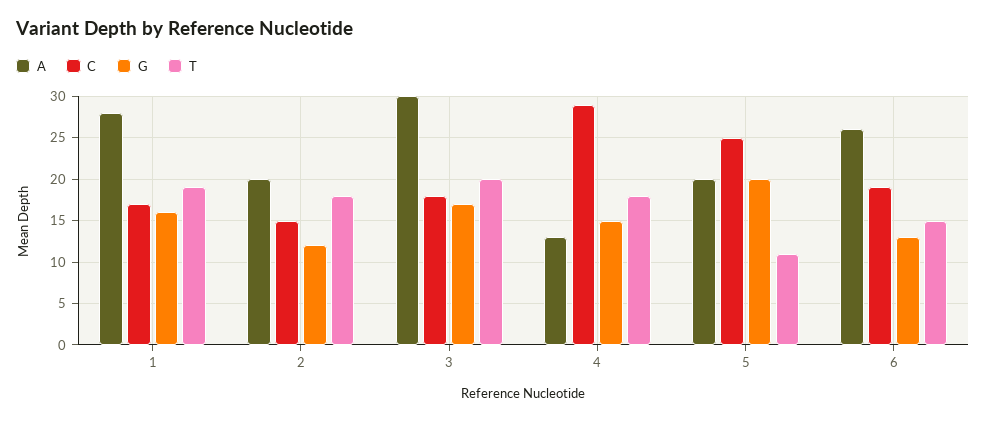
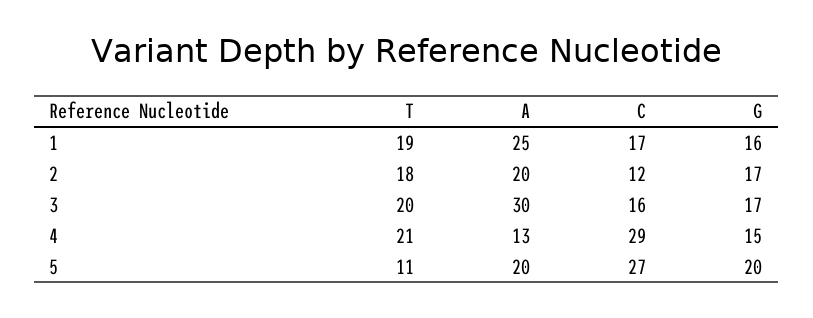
A, 1: 28 -> 25
C, 2: 15 -> 12
G, 2: 12 -> 17
C, 3: 18 -> 16
T, 4: 18 -> 21
C, 5: 25 -> 27
A, 6: 26 -> none
C, 6: 19 -> none
G, 6: 13 -> none
T, 6: 15 -> none

